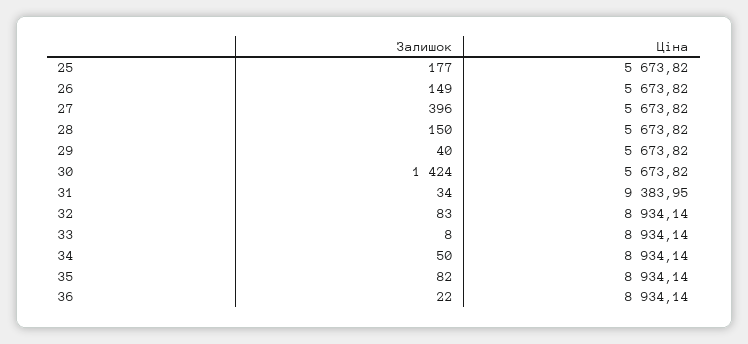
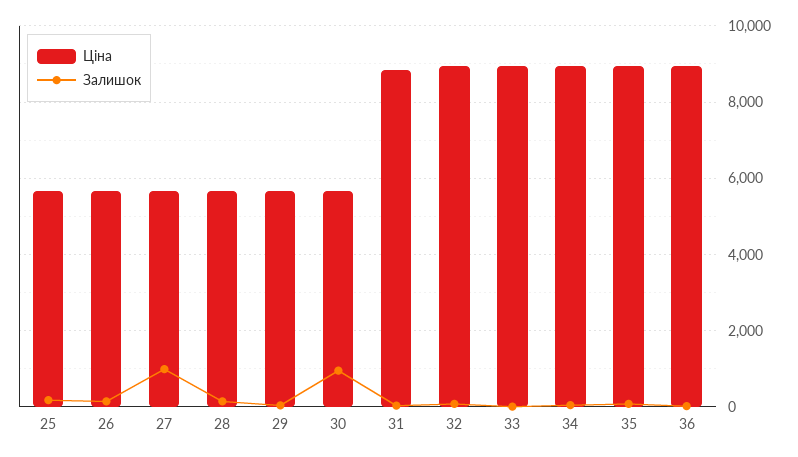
Залишок, 27: 396 -> 1000
Залишок, 30: 1424 -> 1000
Ціна, 31: 9383.95 -> 8800

